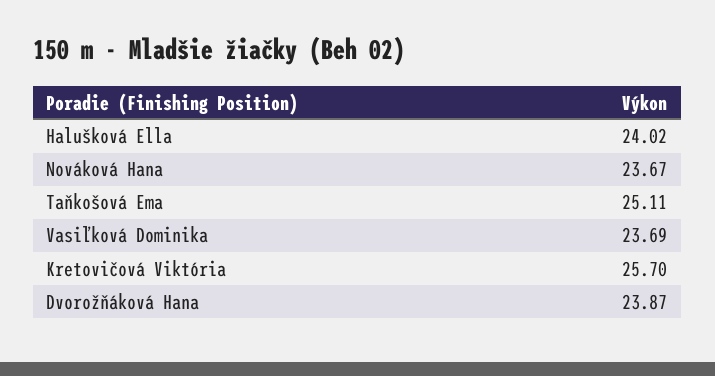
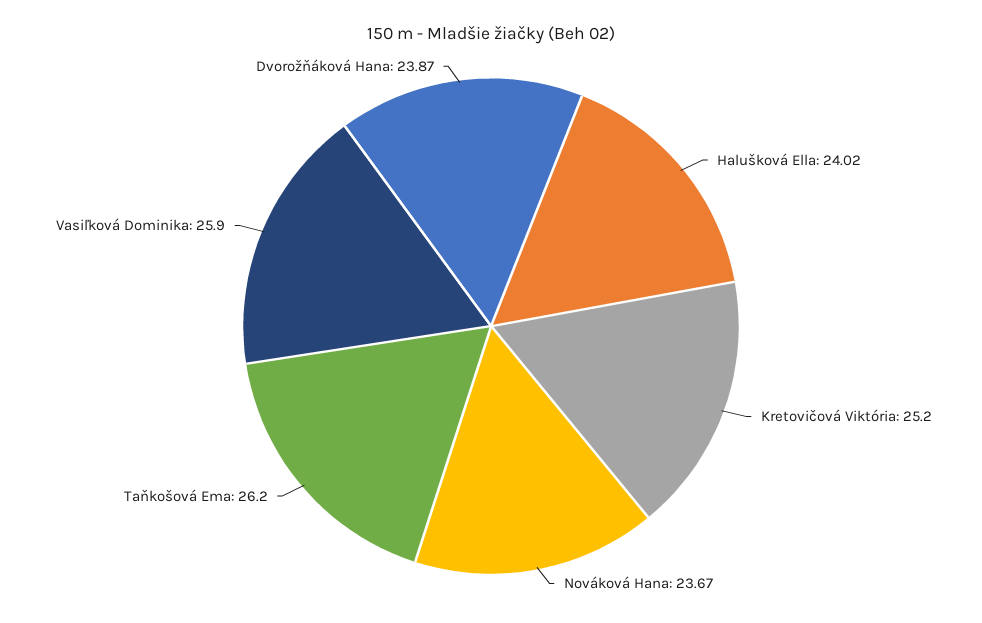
Taňkošová Ema: 25.11 -> 26.2
Vasiľková Dominika: 23.69 -> 25.9
Kretovičová Viktória: 25.7 -> 25.2

